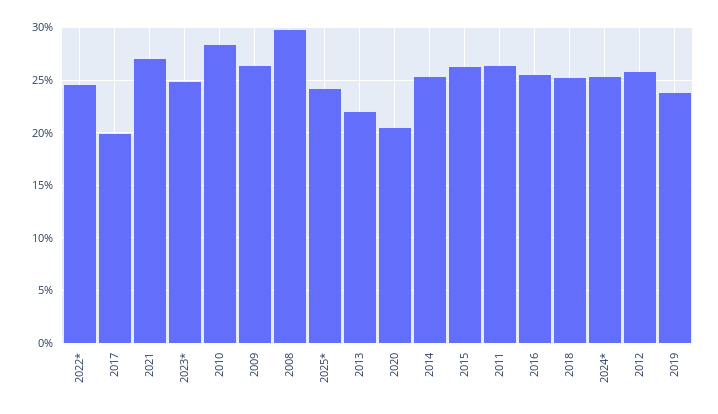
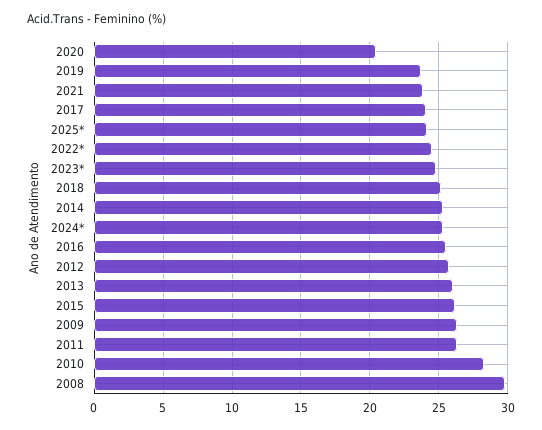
2017: 20 -> 24
2021: 27 -> 24
2013: 22 -> 26

